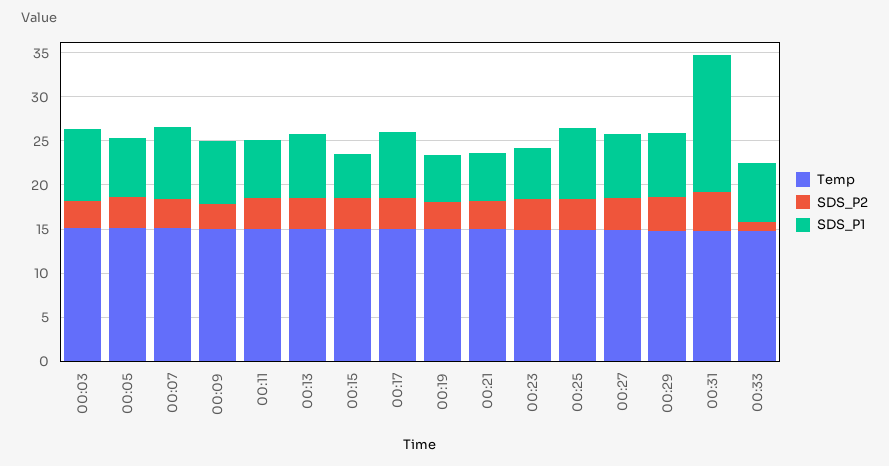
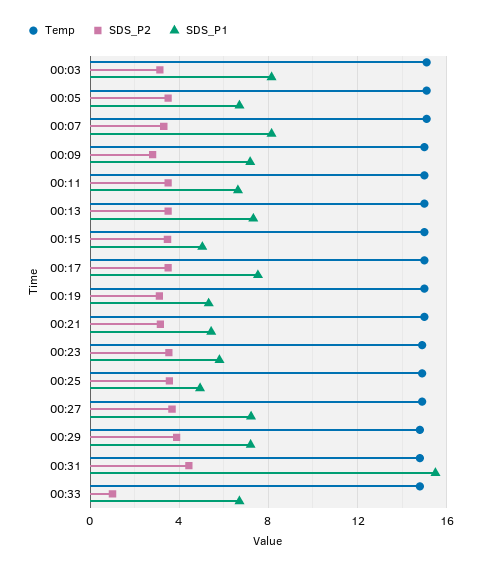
SDS_P1, 00:25: 8 -> 5

